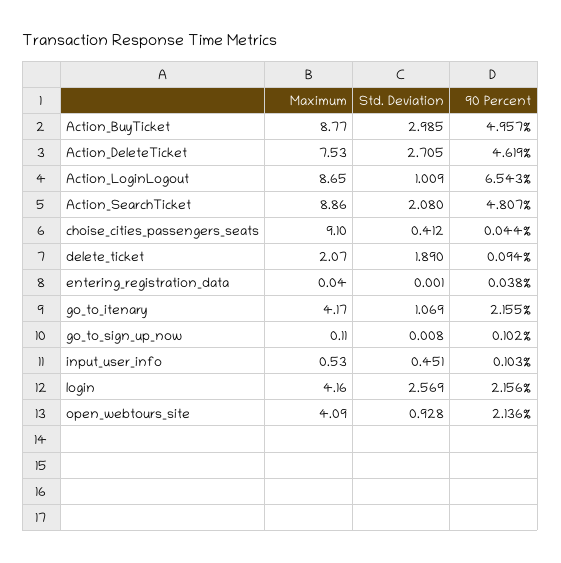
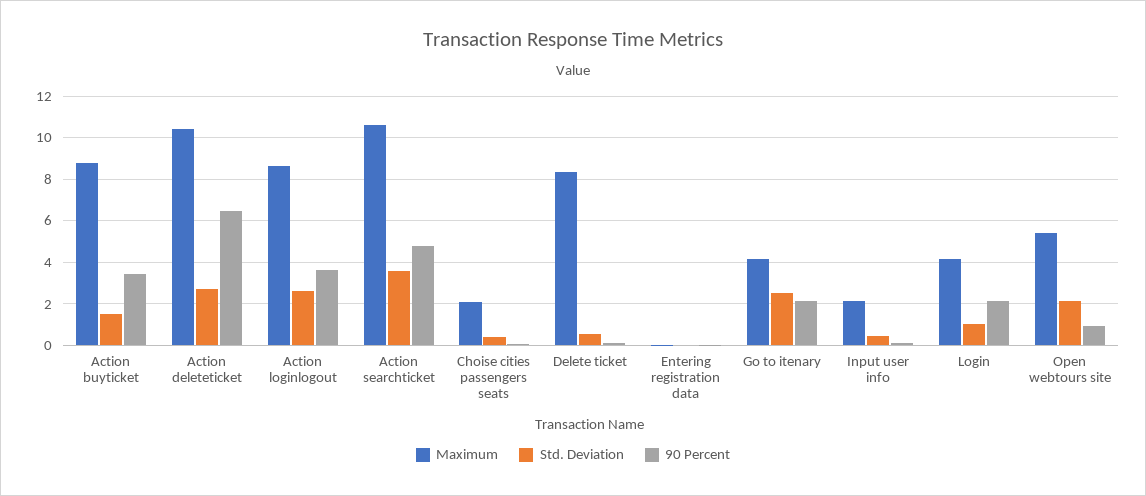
Std. Deviation, Action_BuyTicket: 2.985 -> 1.5
90 Percent, Action_BuyTicket: 4.957 -> 3.5
Maximum, Action_DeleteTicket: 7.53 -> 10.5
90 Percent, Action_DeleteTicket: 4.619 -> 6.5
Std. Deviation, Action_LoginLogout: 1.009 -> 2.5
90 Percent, Action_LoginLogout: 6.543 -> 3.5
Maximum, Action_SearchTicket: 8.86 -> 10.5
Std. Deviation, Action_SearchTicket: 2.08 -> 3.5
Maximum, choise_cities_passengers_seats: 9.1 -> 2
Maximum, delete_ticket: 2.07 -> 8.5
Std. Deviation, delete_ticket: 1.89 -> 0.5
Std. Deviation, go_to_itenary: 1.069 -> 2.5
Maximum, go_to_sign_up_now: 0.11 -> none
Std. Deviation, go_to_sign_up_now: 0.008 -> none
90 Percent, go_to_sign_up_now: 0.102 -> none
Maximum, input_user_info: 0.53 -> 2
Std. Deviation, login: 2.569 -> 1
Maximum, open_webtours_site: 4.09 -> 5.5
Std. Deviation, open_webtours_site: 0.928 -> 2
90 Percent, open_webtours_site: 2.136 -> 1

